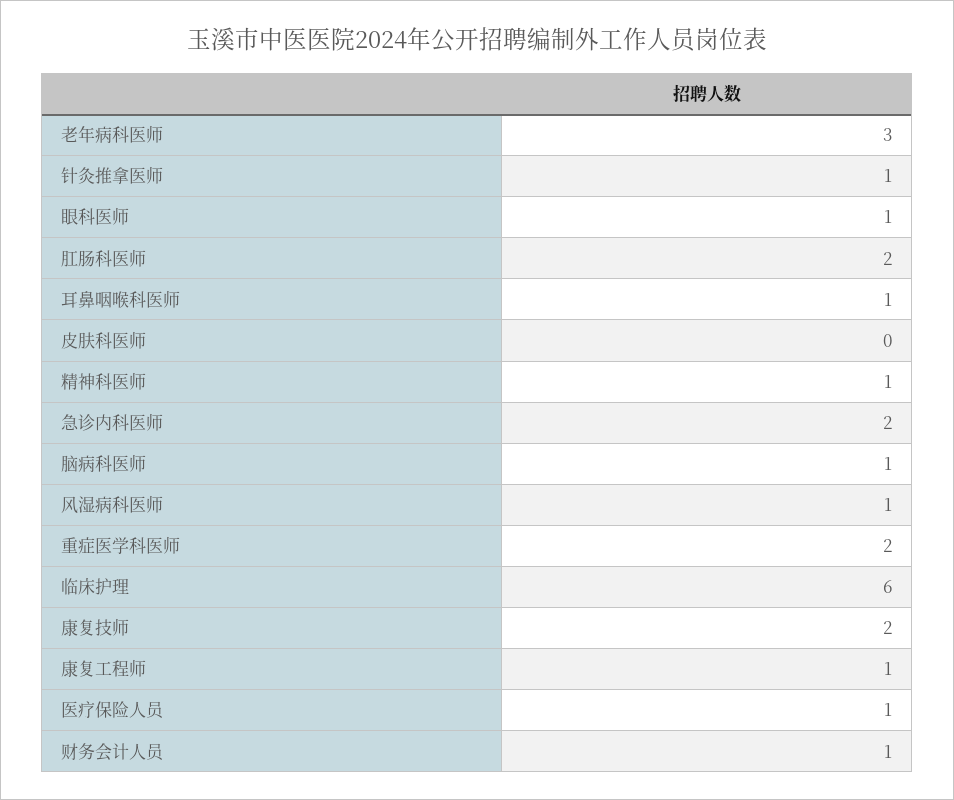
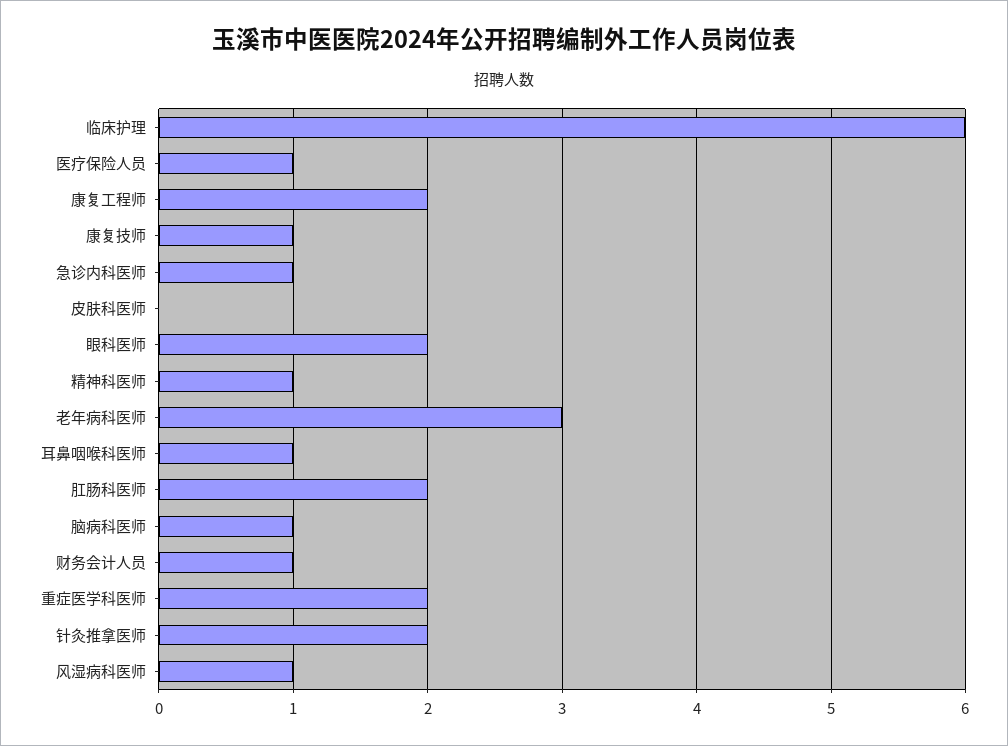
针灸推拿医师: 1 -> 2
眼科医师: 1 -> 2
急诊内科医师: 2 -> 1
康复技师: 2 -> 1
康复工程师: 1 -> 2

